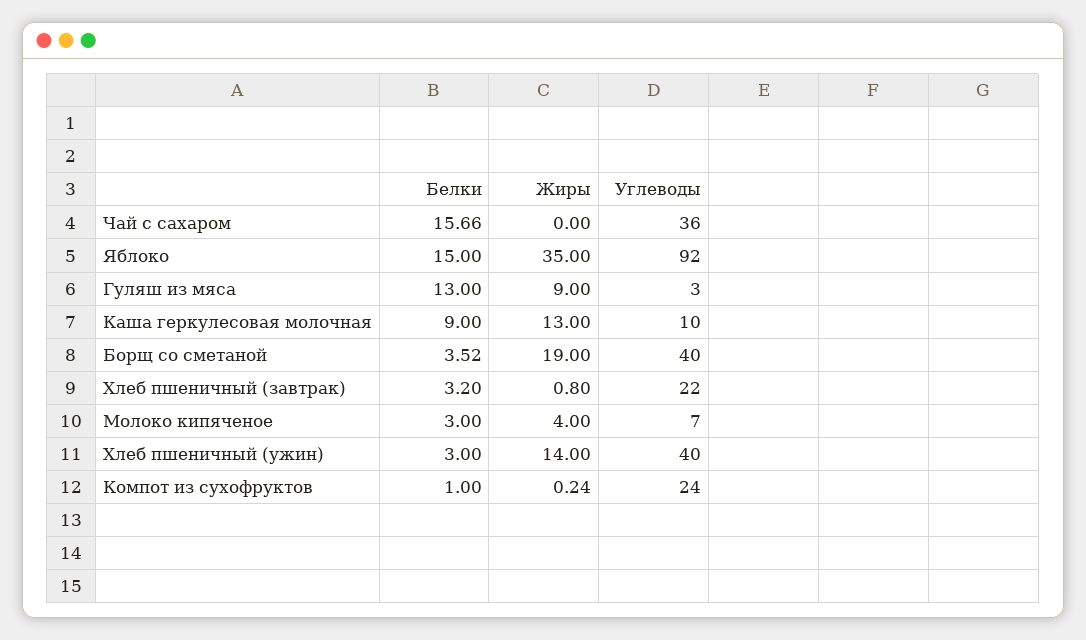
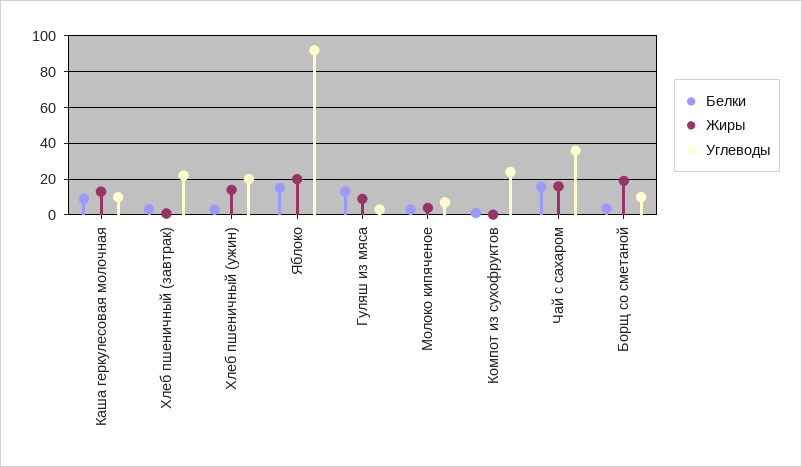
Жиры, Чай с сахаром: 0 -> 15
Жиры, Яблоко: 35 -> 20
Углеводы, Борщ со сметаной: 40 -> 10
Углеводы, Хлеб пшеничный (ужин): 40 -> 20

